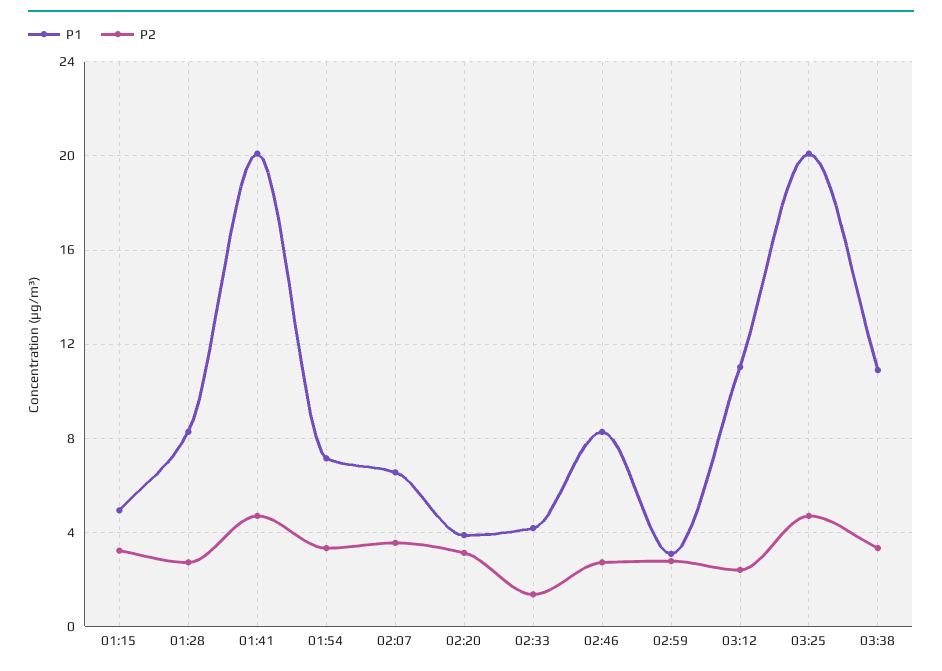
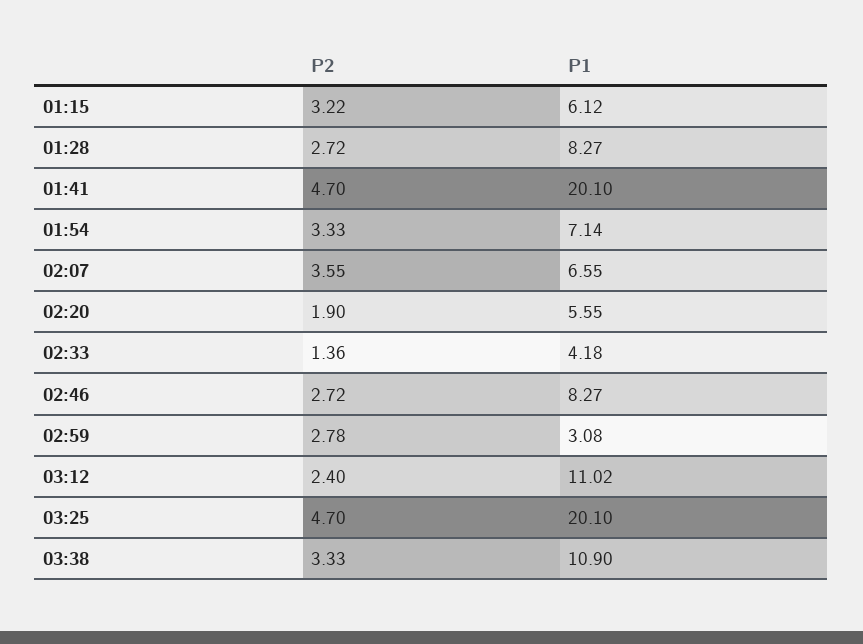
P1, 01:15: 5 -> 6.12
P1, 02:20: 4 -> 5.55
P2, 02:20: 3 -> 1.9

